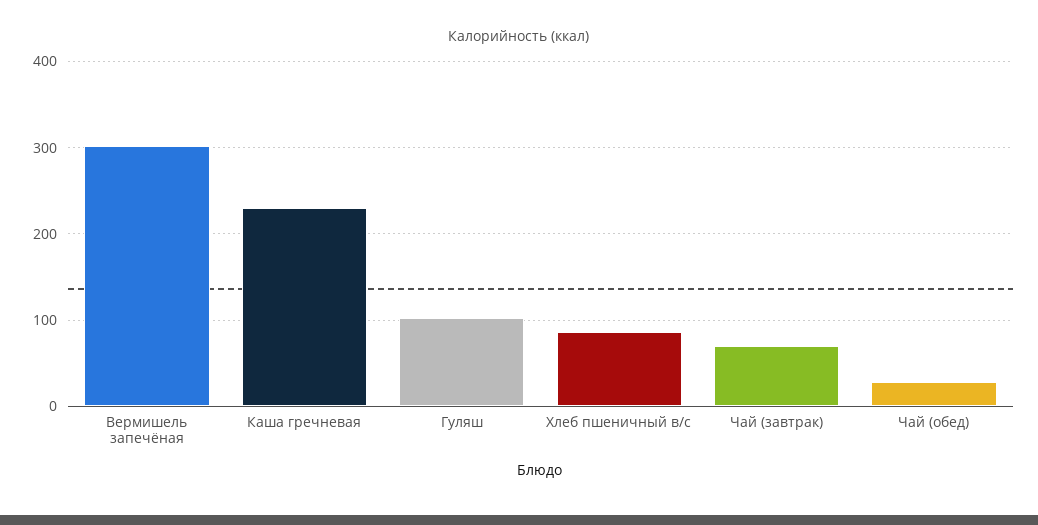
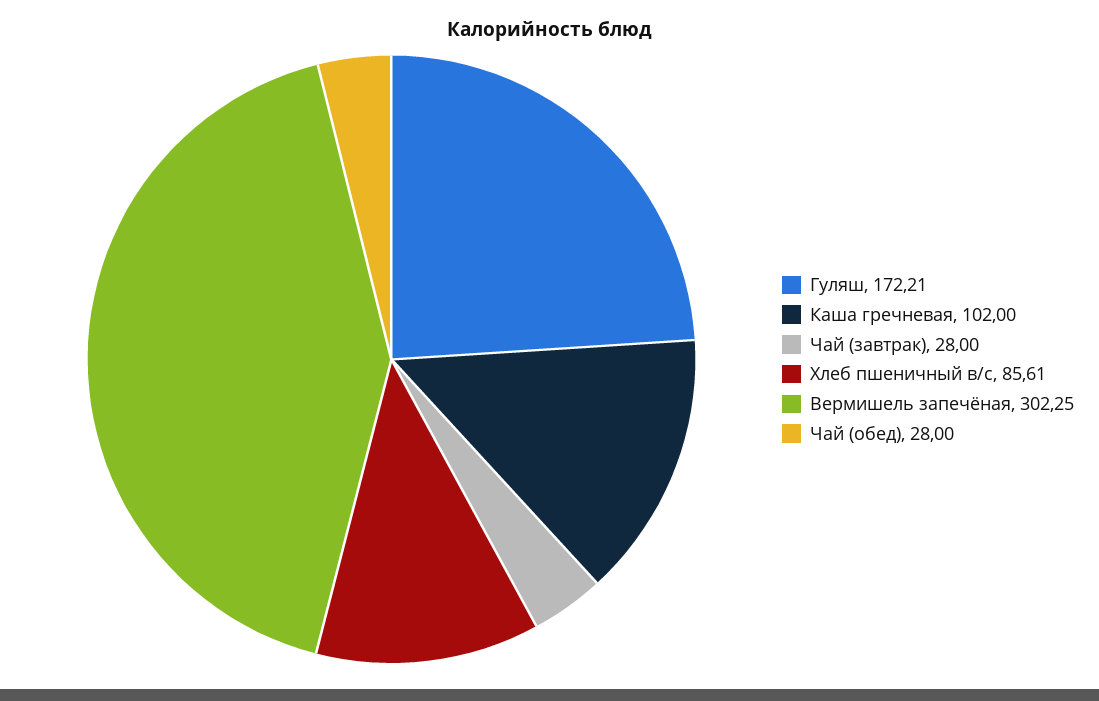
Каша гречневая: 230 -> 102
Гуляш: 100 -> 172.21
Чай (завтрак): 70 -> 28

